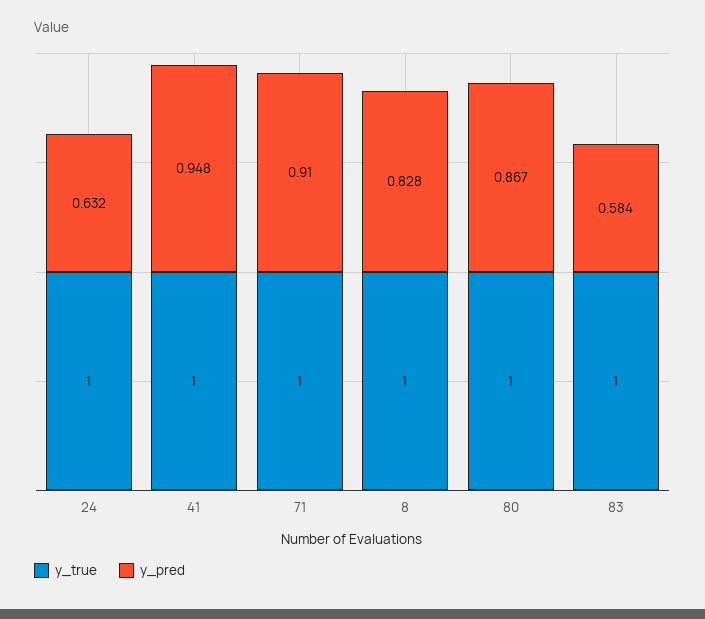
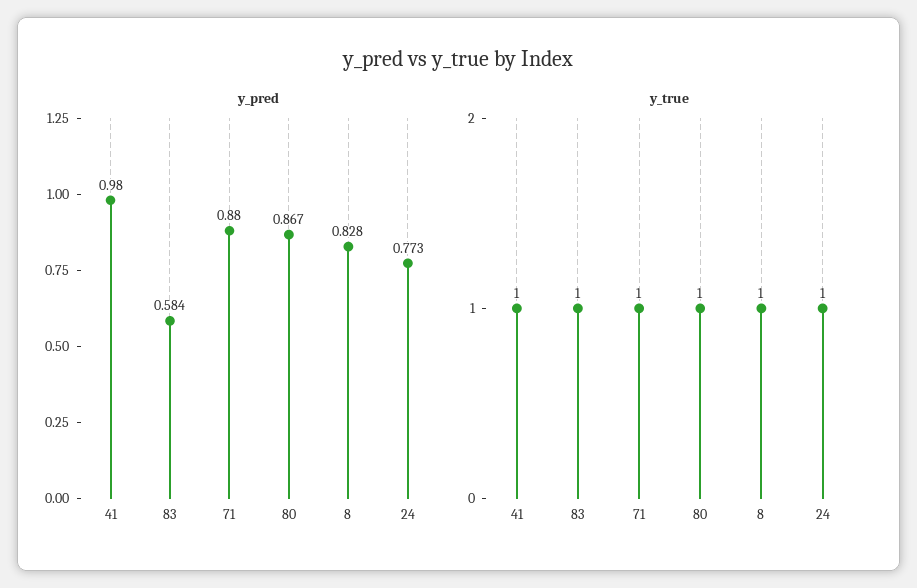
y_pred, 24: 0.632 -> 0.773
y_pred, 41: 0.948 -> 0.98
y_pred, 71: 0.91 -> 0.88

